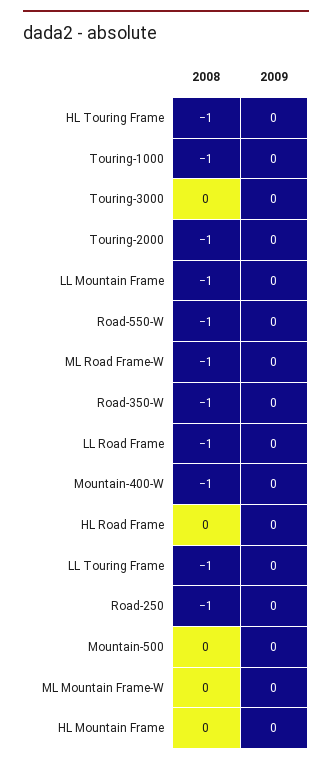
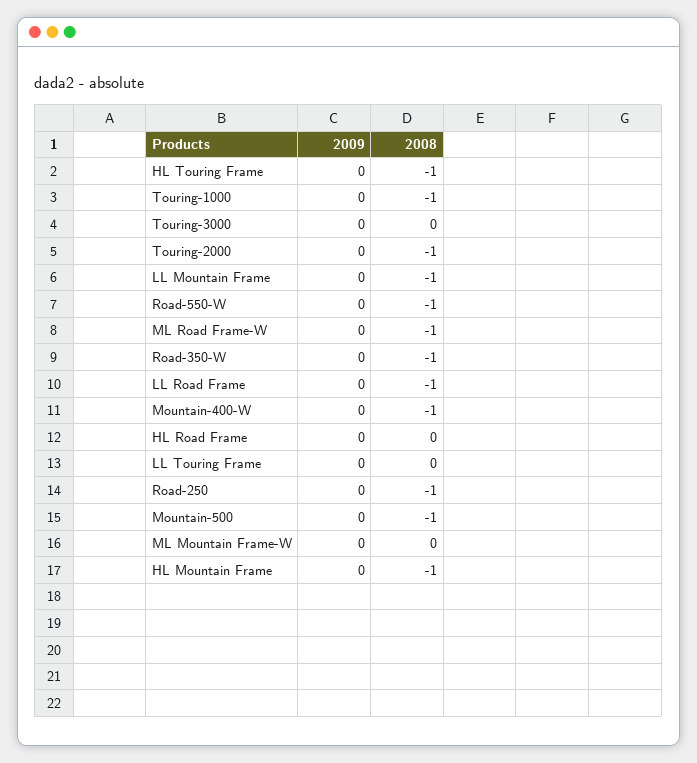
2008, LL Touring Frame: -1 -> 0
2008, Mountain-500: 0 -> -1
2008, HL Mountain Frame: 0 -> -1

